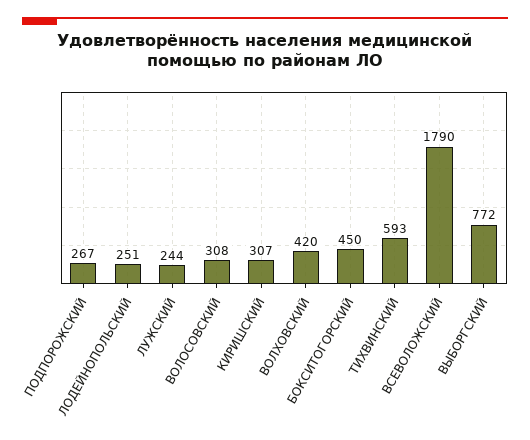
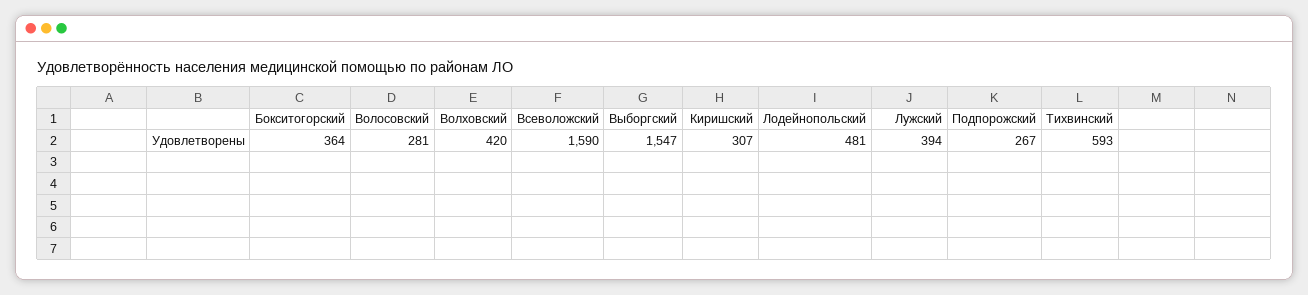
ЛОДЕЙНОПОЛЬСКИЙ: 251 -> 481
ЛУЖСКИЙ: 244 -> 394
ВОЛОСОВСКИЙ: 308 -> 281
БОКСИТОГОРСКИЙ: 450 -> 364
ВСЕВОЛОЖСКИЙ: 1790 -> 1590
ВЫБОРГСКИЙ: 772 -> 1547

